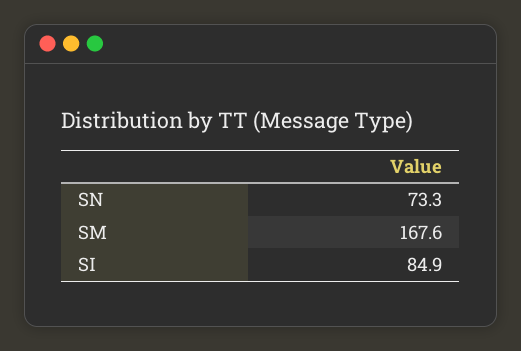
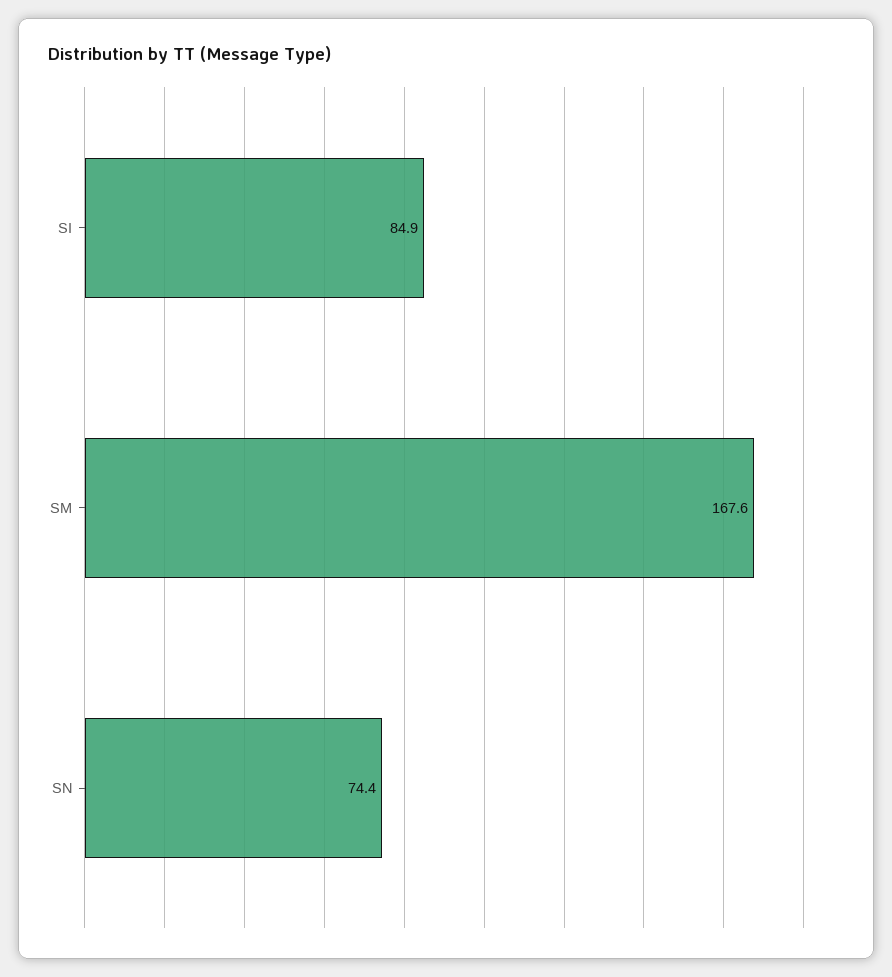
SN: 73.3 -> 74.4

